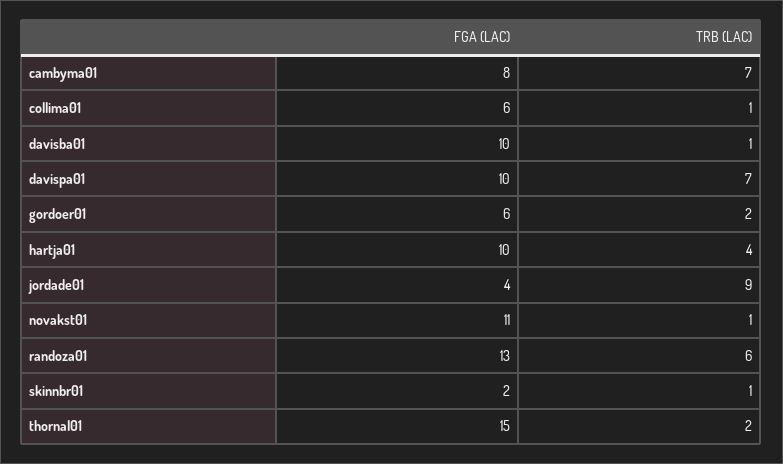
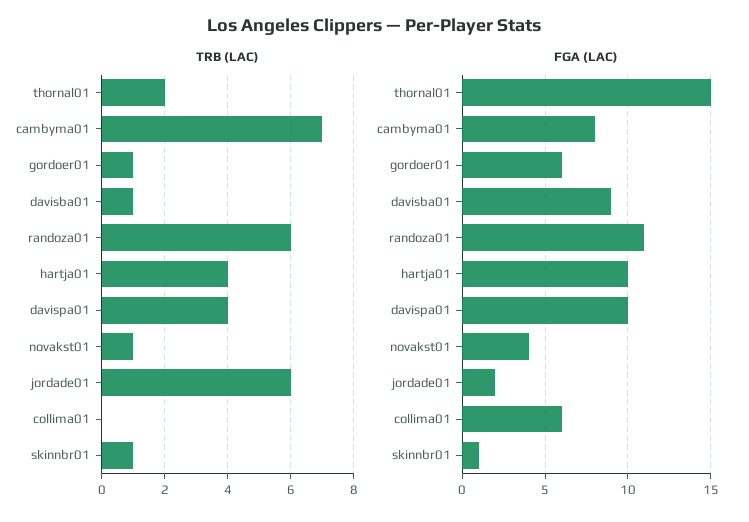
TRB (LAC), collima01: 1 -> 0
FGA (LAC), davisba01: 10 -> 9
TRB (LAC), davispa01: 7 -> 4
TRB (LAC), gordoer01: 2 -> 1
FGA (LAC), jordade01: 4 -> 2
TRB (LAC), jordade01: 9 -> 6
FGA (LAC), novakst01: 11 -> 4
FGA (LAC), randoza01: 13 -> 11
FGA (LAC), skinnbr01: 2 -> 1

